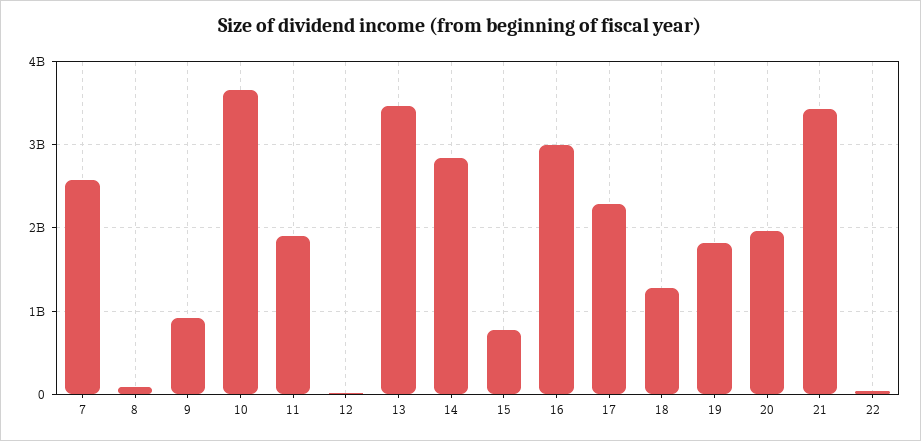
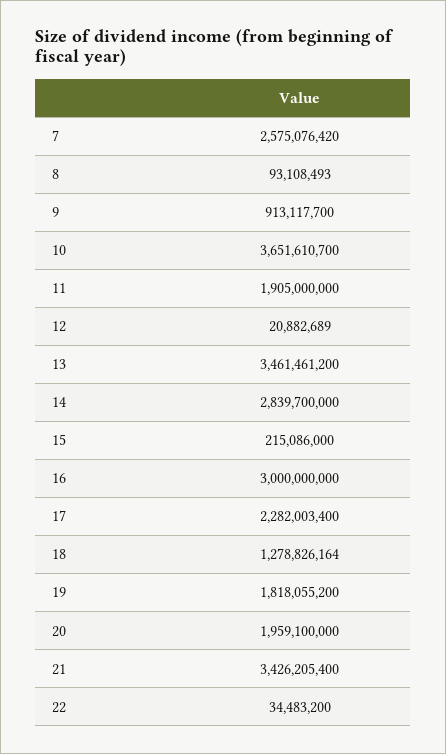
15: 800000000 -> 215086000

